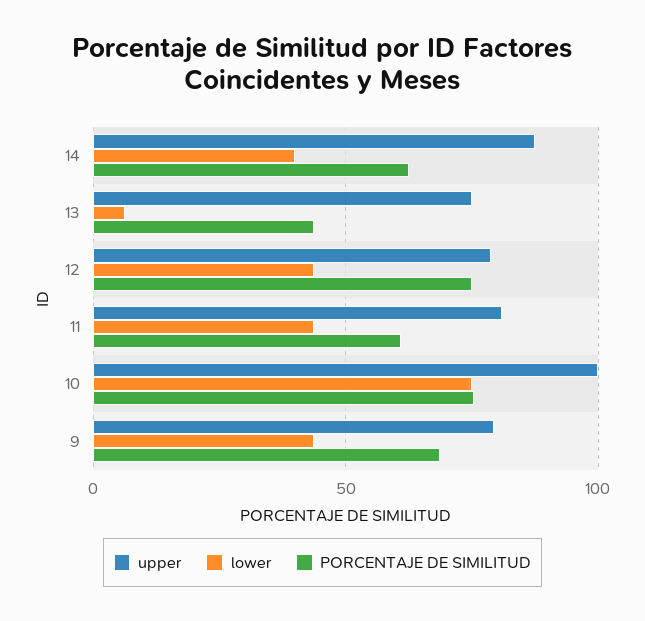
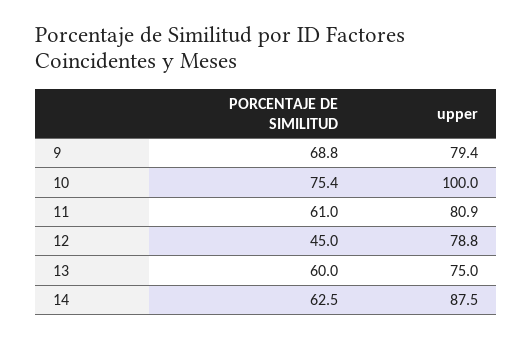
lower, 14: 40 -> none
lower, 13: 5 -> none
PORCENTAJE DE SIMILITUD, 13: 45 -> 60
lower, 12: 45 -> none
PORCENTAJE DE SIMILITUD, 12: 75 -> 45
lower, 11: 45 -> none
lower, 10: 75 -> none
lower, 9: 45 -> none

